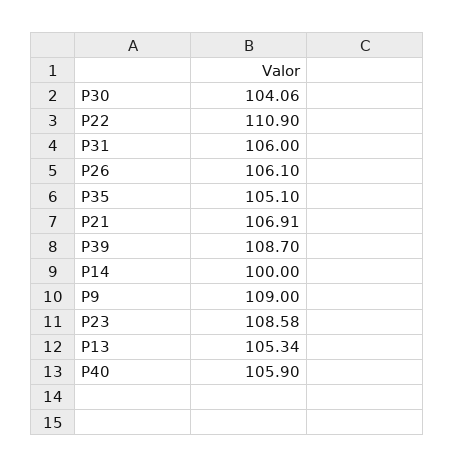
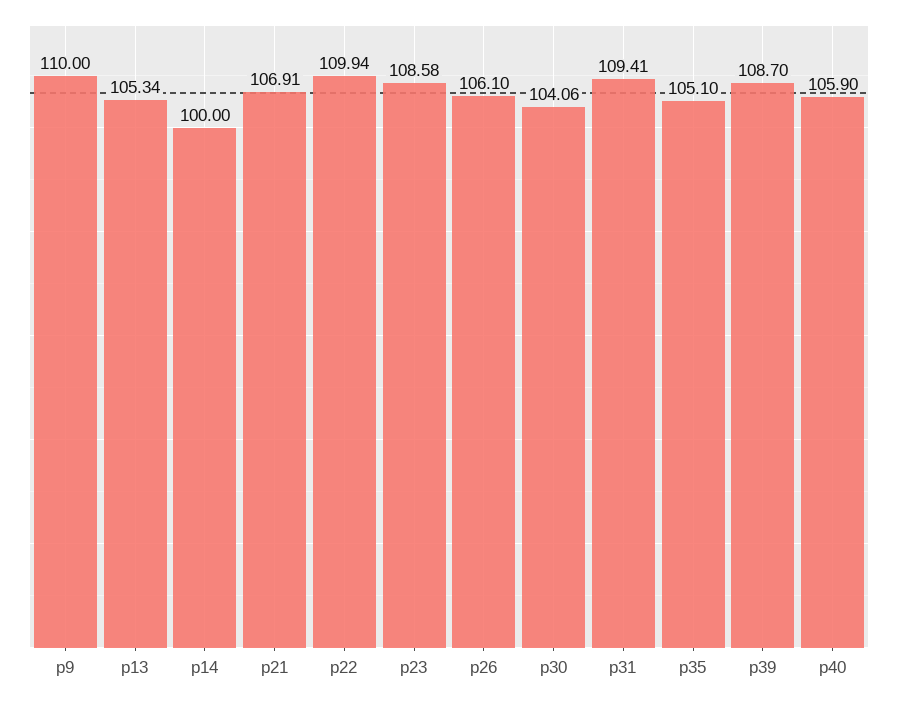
P22: 110.9 -> 109.94
P31: 106 -> 109.41
P9: 109 -> 110

